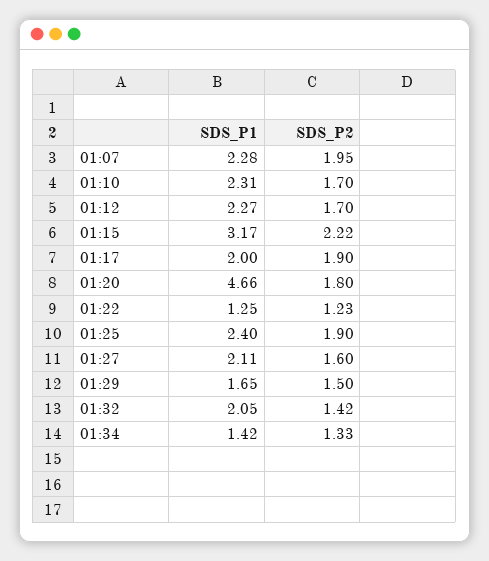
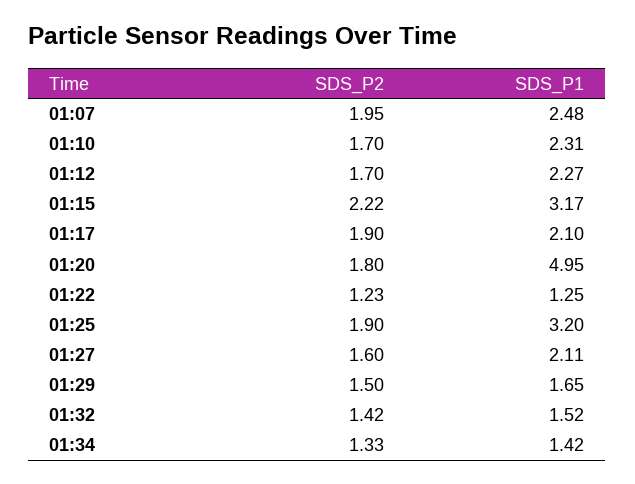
SDS_P1, 01:07: 2.28 -> 2.48
SDS_P1, 01:17: 2 -> 2.1
SDS_P1, 01:20: 4.66 -> 4.95
SDS_P1, 01:25: 2.4 -> 3.2
SDS_P1, 01:32: 2.05 -> 1.52

